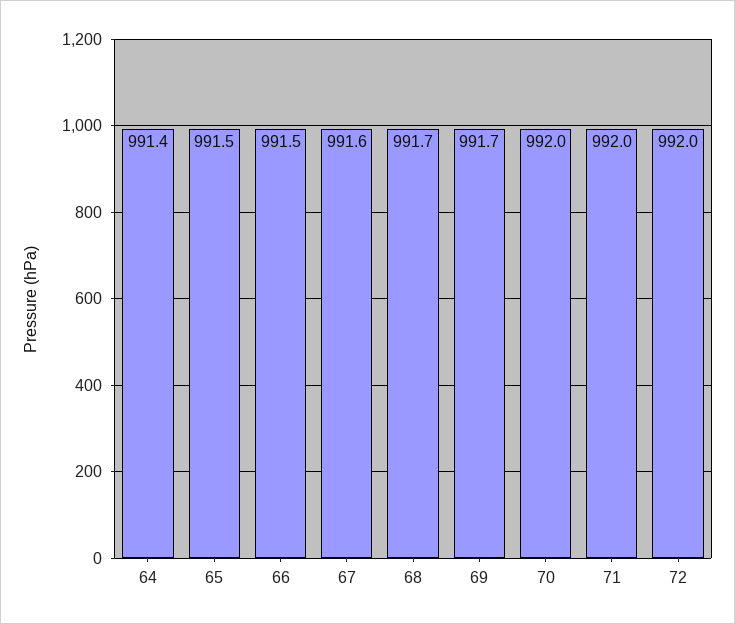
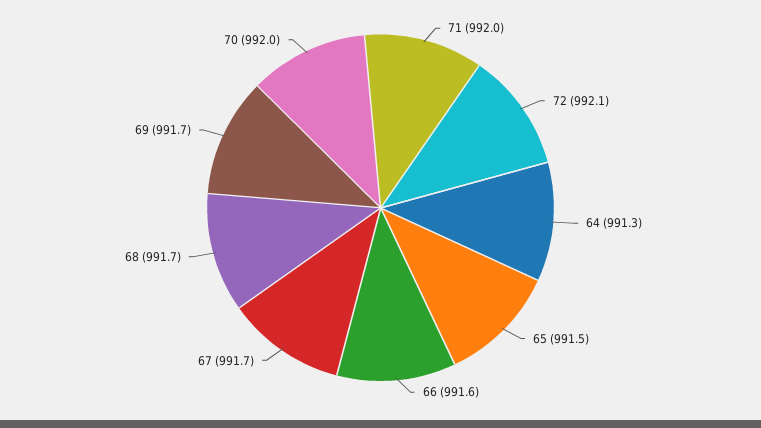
64: 991.4 -> 991.3
66: 991.5 -> 991.6
67: 991.6 -> 991.7
72: 992 -> 992.1

